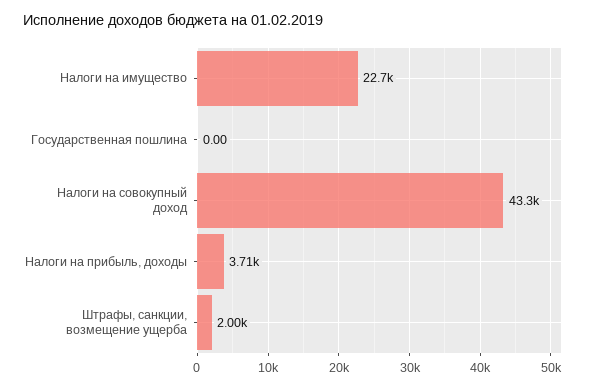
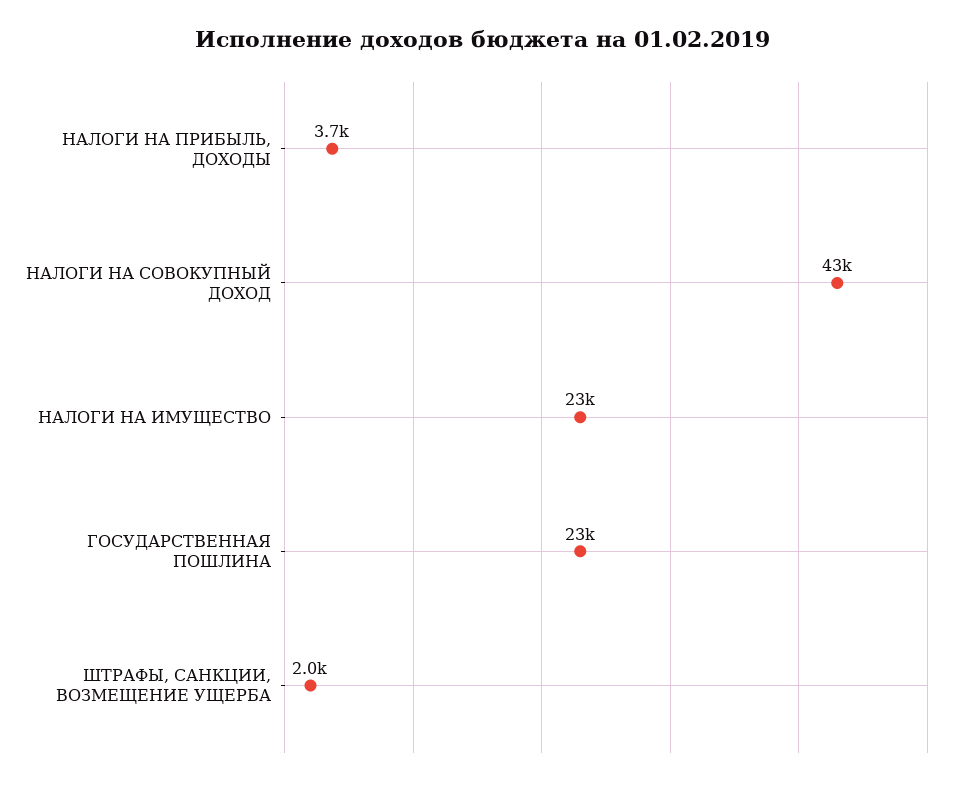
Государственная пошлина: 0 -> 23000

